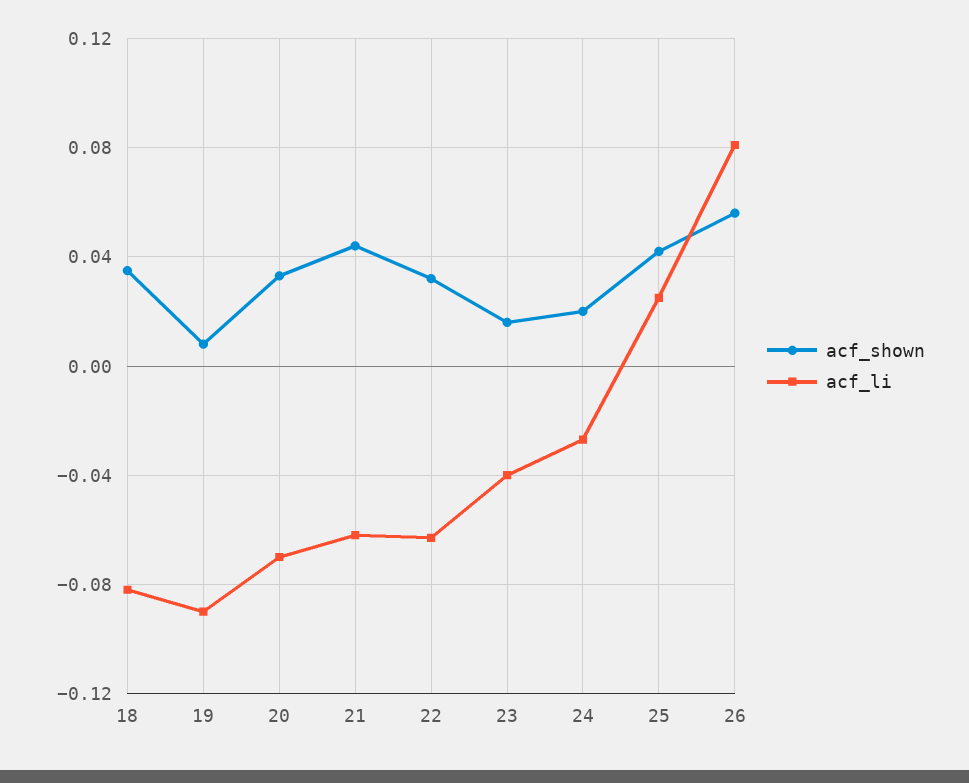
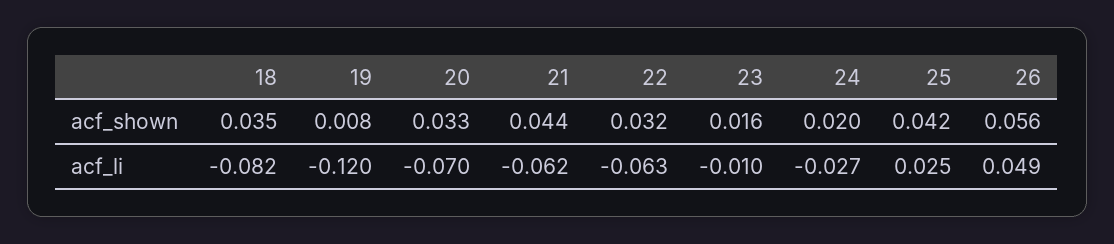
acf_li, 19: -0.09 -> -0.12
acf_li, 23: -0.04 -> -0.01
acf_li, 26: 0.08 -> 0.049

